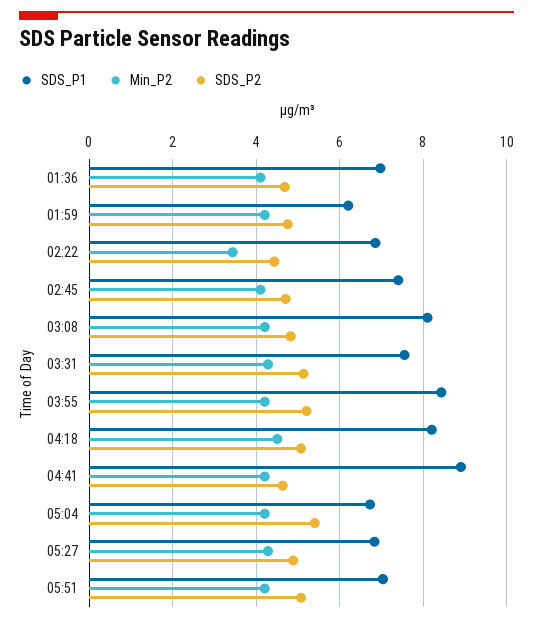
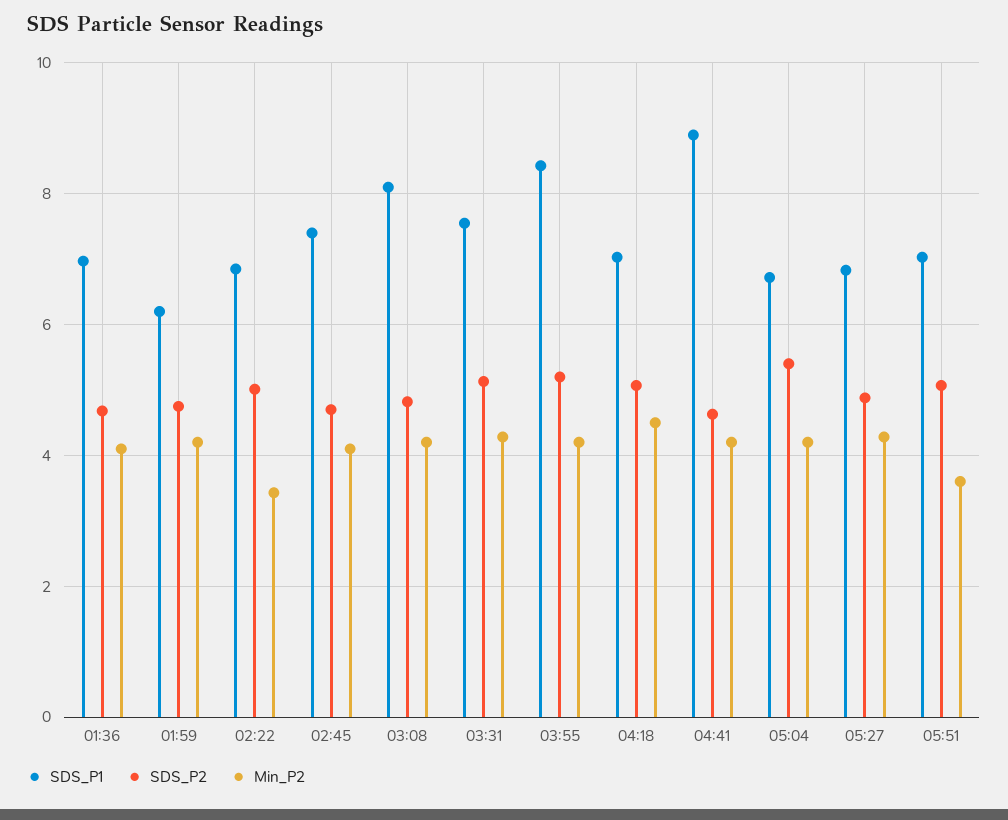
SDS_P2, 02:22: 4.4 -> 5
SDS_P1, 04:18: 8.2 -> 7
Min_P2, 05:51: 4.2 -> 3.6

